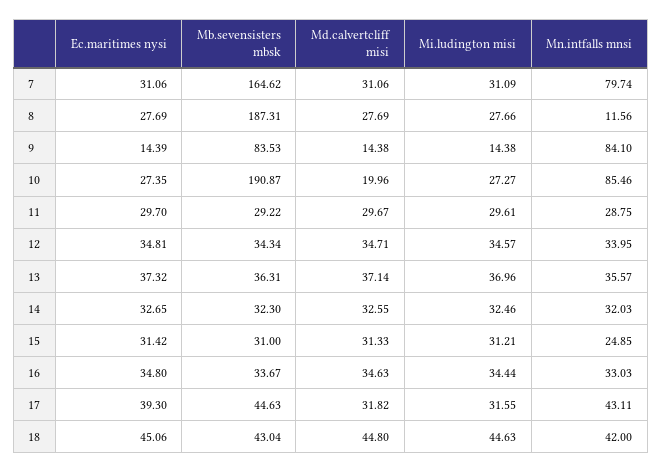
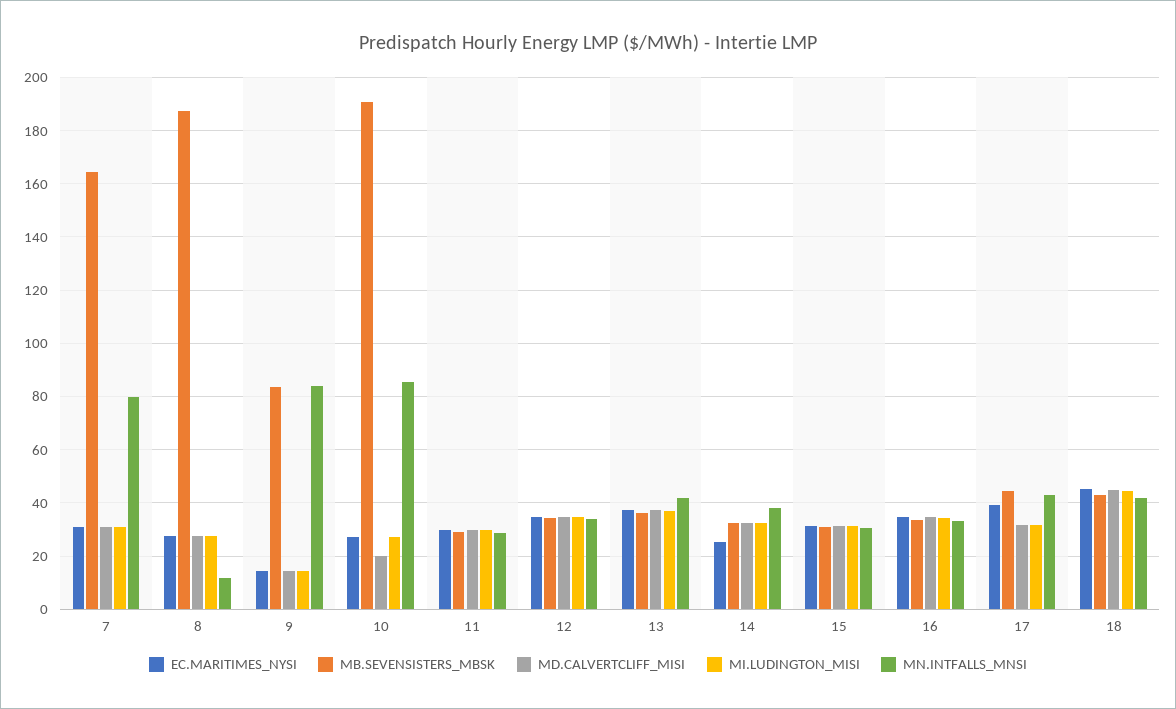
Mn.intfalls mnsi, 13: 35.57 -> 42.5
Ec.maritimes nysi, 14: 32.65 -> 25
Mn.intfalls mnsi, 14: 32.03 -> 37.5
Mn.intfalls mnsi, 15: 24.85 -> 30

